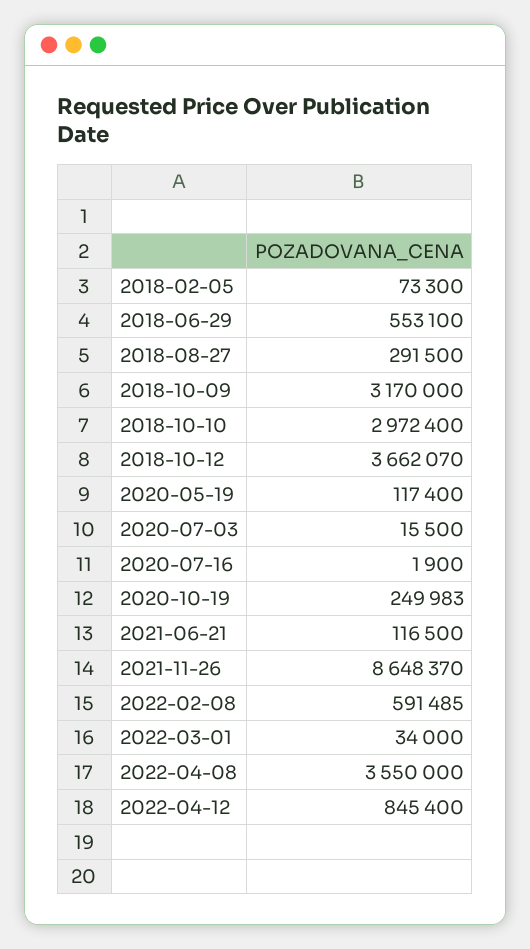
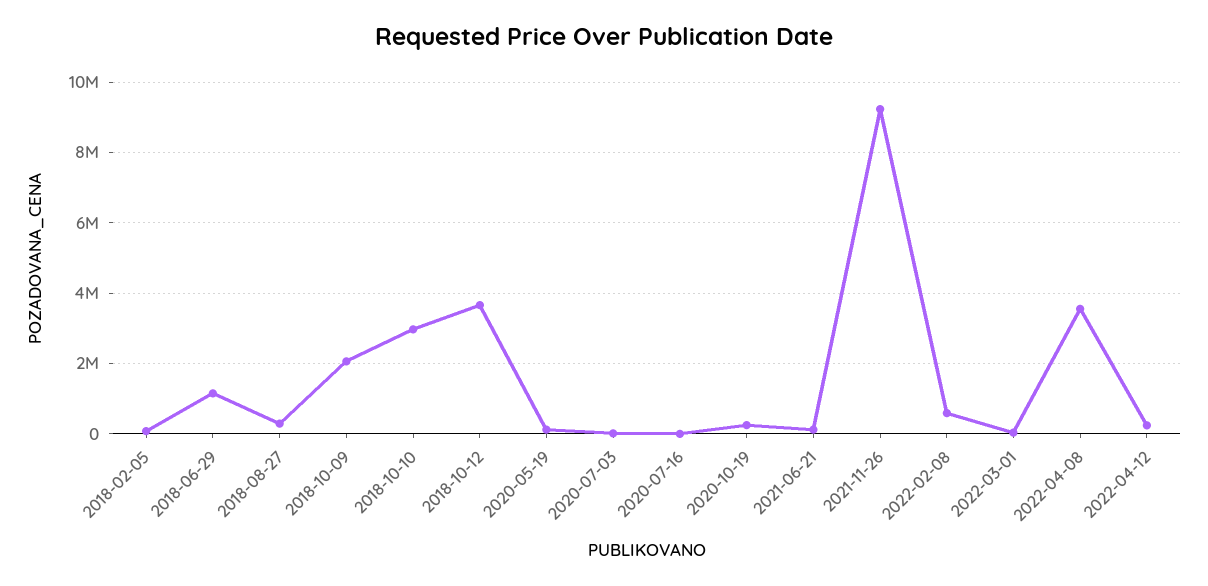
2018-06-29: 553100 -> 1200000
2018-10-09: 3170000 -> 2000000
2021-11-26: 8648370 -> 9200000
2022-04-12: 845400 -> 200000

